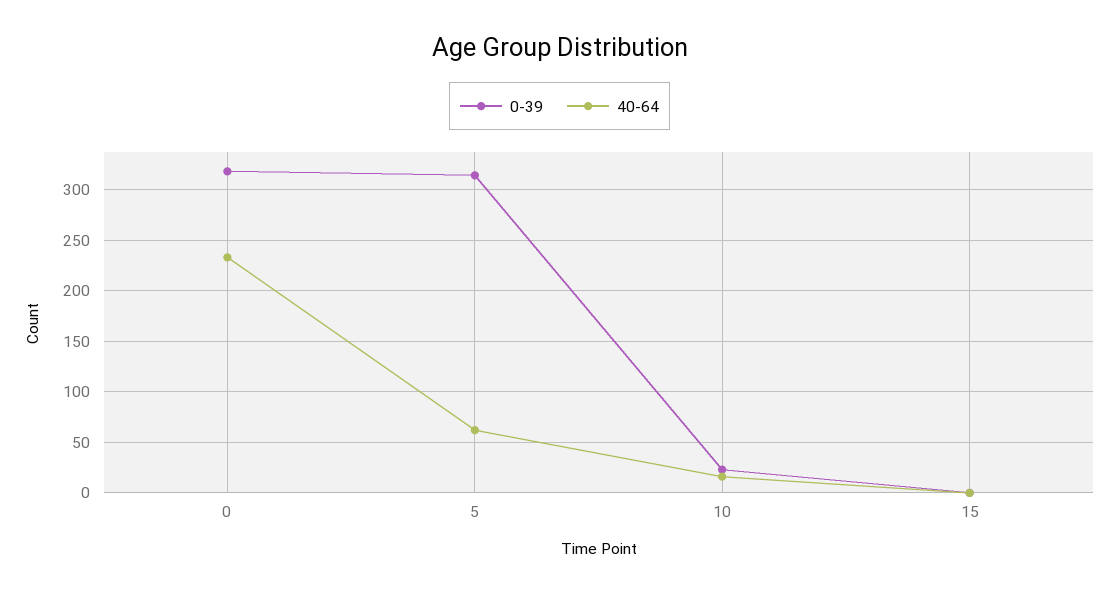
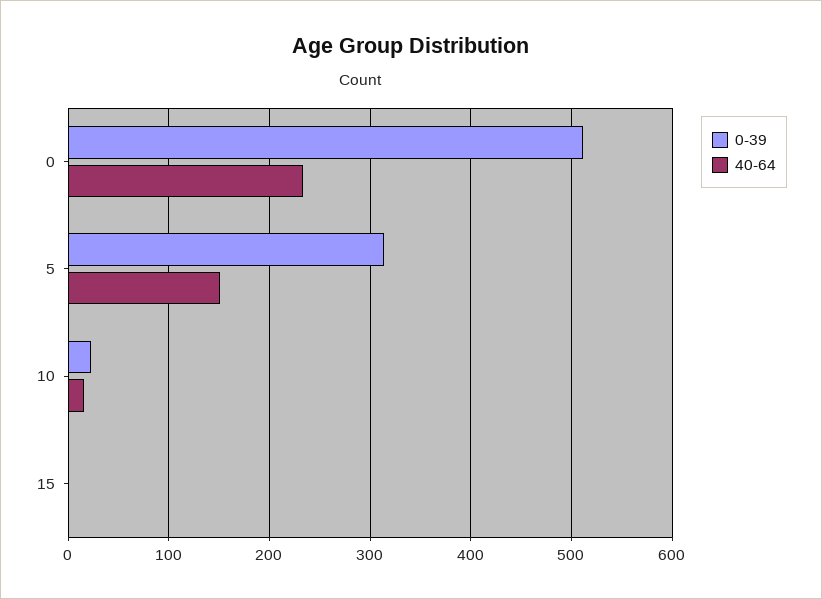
0-39, 0: 320 -> 510
40-64, 5: 60 -> 150

